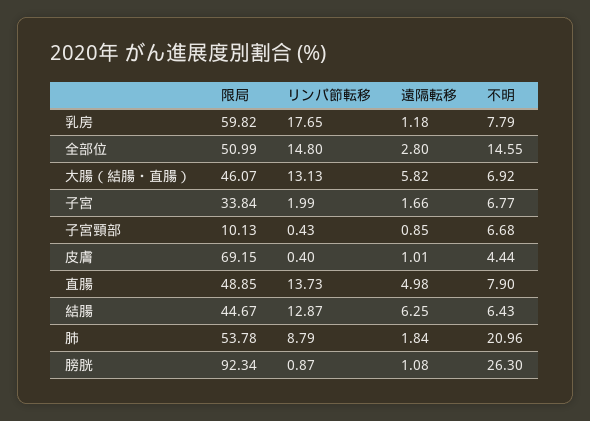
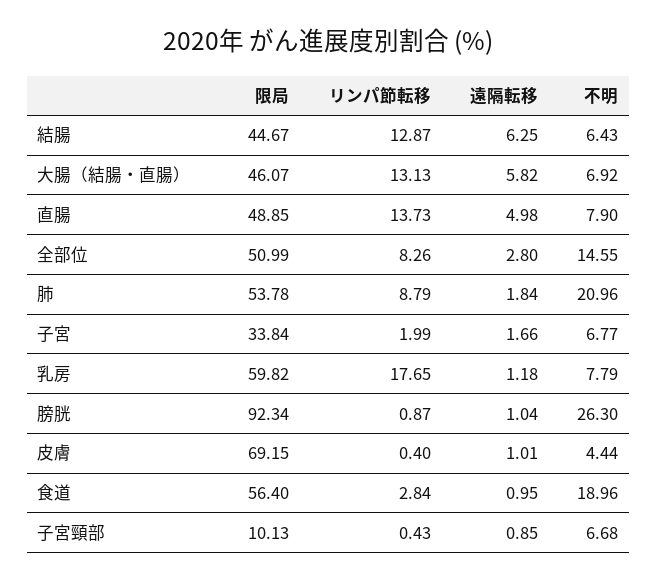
リンパ節転移, 全部位: 14.8 -> 8.26
遠隔転移, 膀胱: 1.08 -> 1.04
限局, 食道: none -> 56.4
リンパ節転移, 食道: none -> 2.84
遠隔転移, 食道: none -> 0.95
不明, 食道: none -> 18.96

